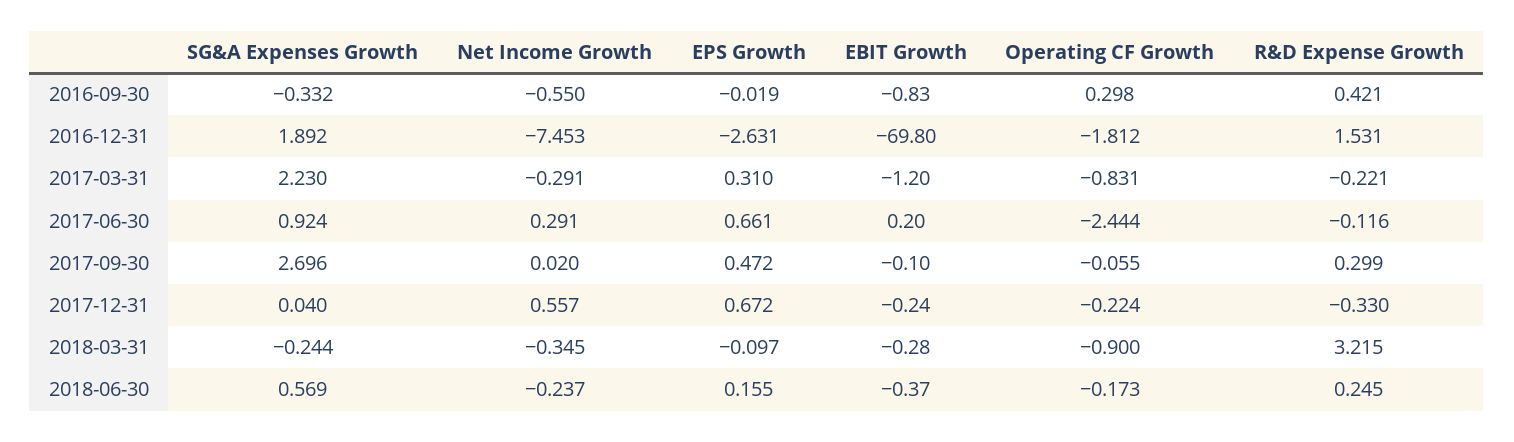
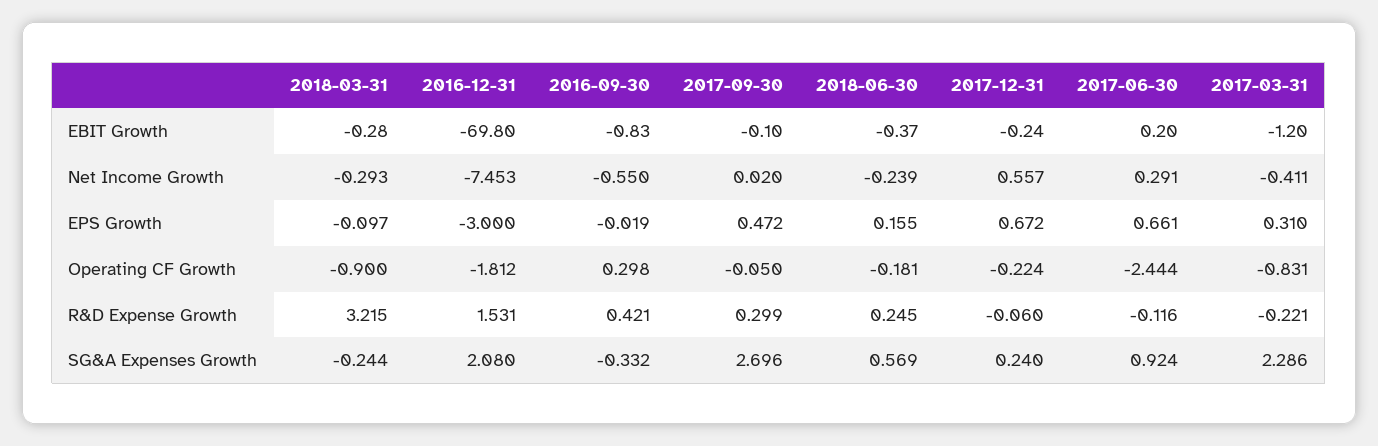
SG&A Expenses Growth, 2016-12-31: 1.892 -> 2.08
EPS Growth, 2016-12-31: -2.631 -> -3
SG&A Expenses Growth, 2017-03-31: 2.23 -> 2.286
Net Income Growth, 2017-03-31: -0.291 -> -0.411
Operating CF Growth, 2017-09-30: -0.055 -> -0.05
SG&A Expenses Growth, 2017-12-31: 0.04 -> 0.24
R&D Expense Growth, 2017-12-31: -0.33 -> -0.06
Net Income Growth, 2018-03-31: -0.345 -> -0.293
Net Income Growth, 2018-06-30: -0.237 -> -0.239
Operating CF Growth, 2018-06-30: -0.173 -> -0.181

